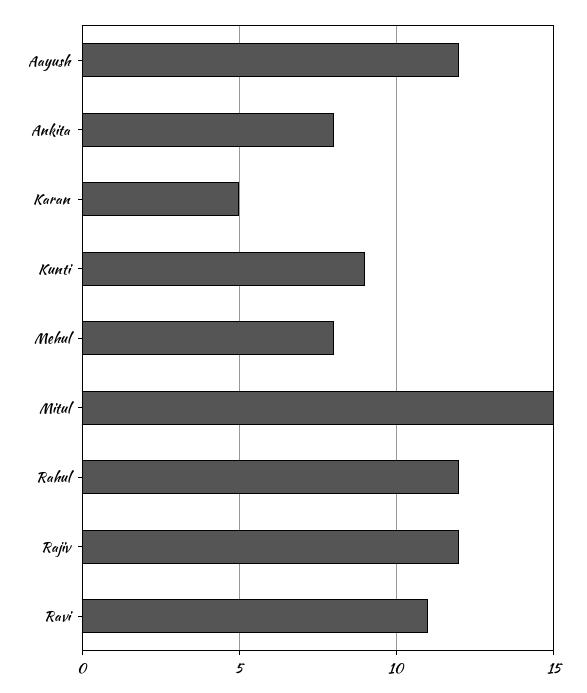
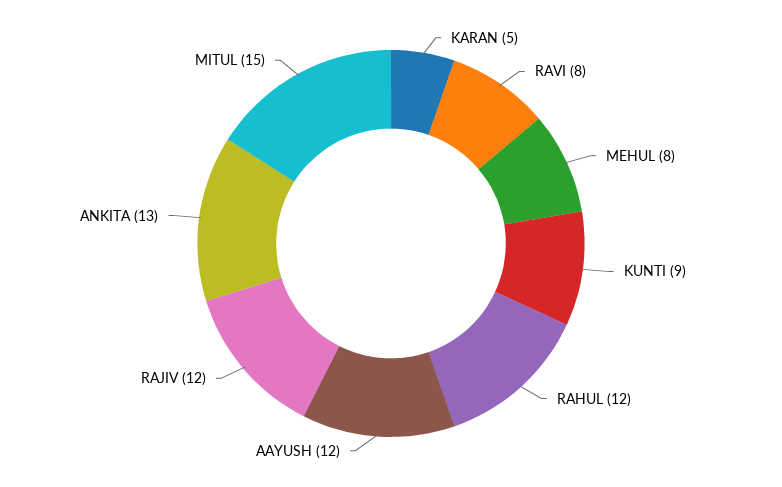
Ankita: 8 -> 13
Ravi: 11 -> 8

